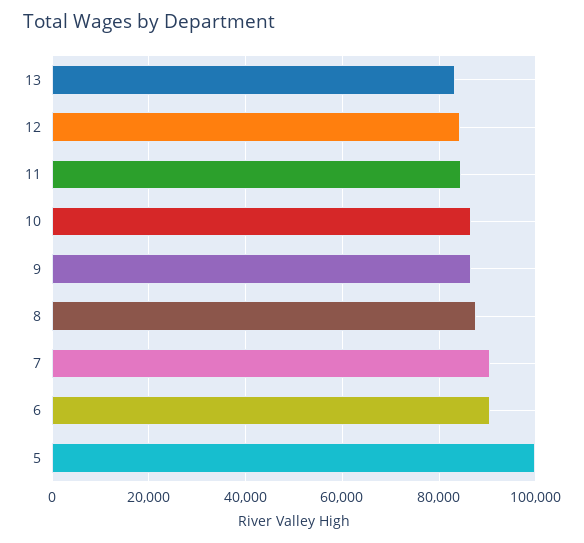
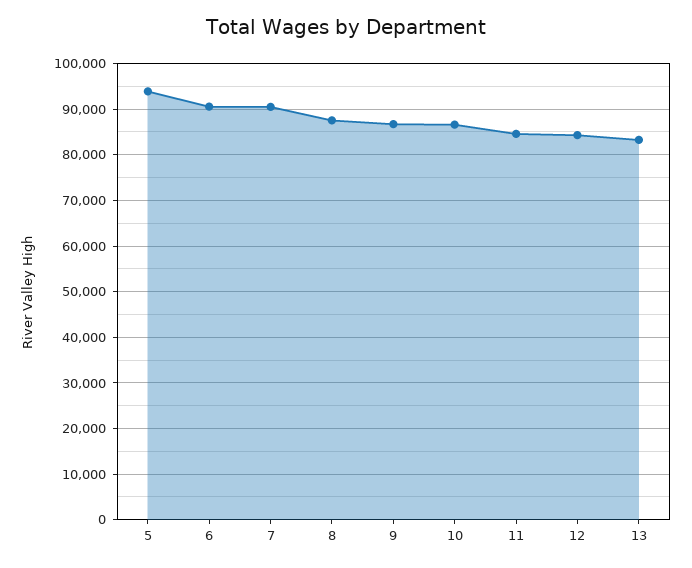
5: 100000 -> 94000

